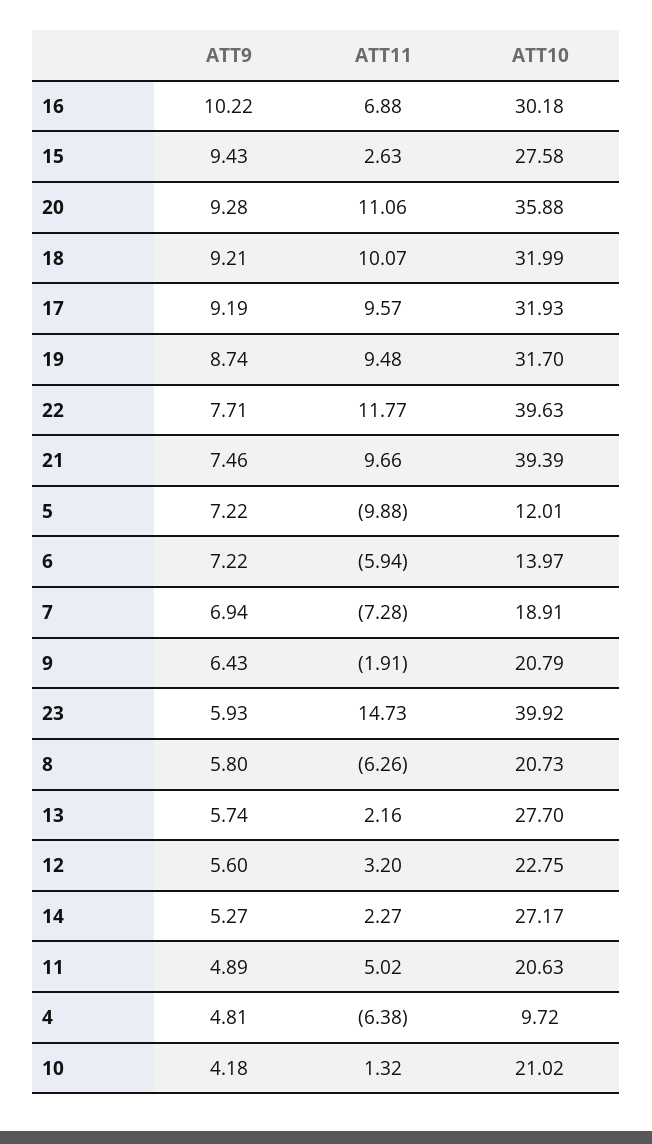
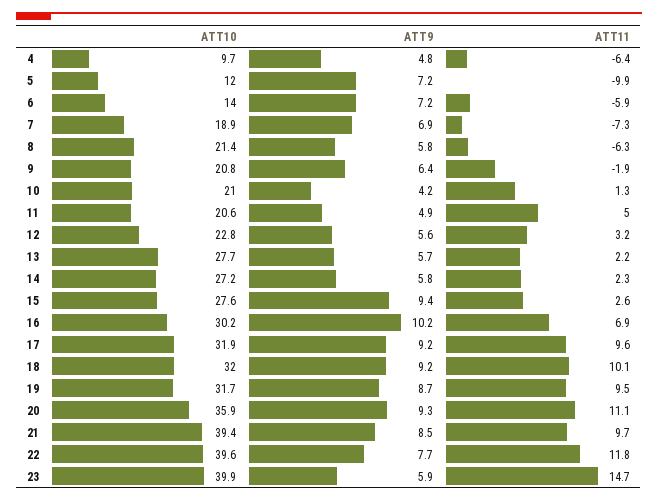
ATT9, 21: 7.46 -> 8.5
ATT10, 8: 20.73 -> 21.4
ATT9, 14: 5.27 -> 5.8

